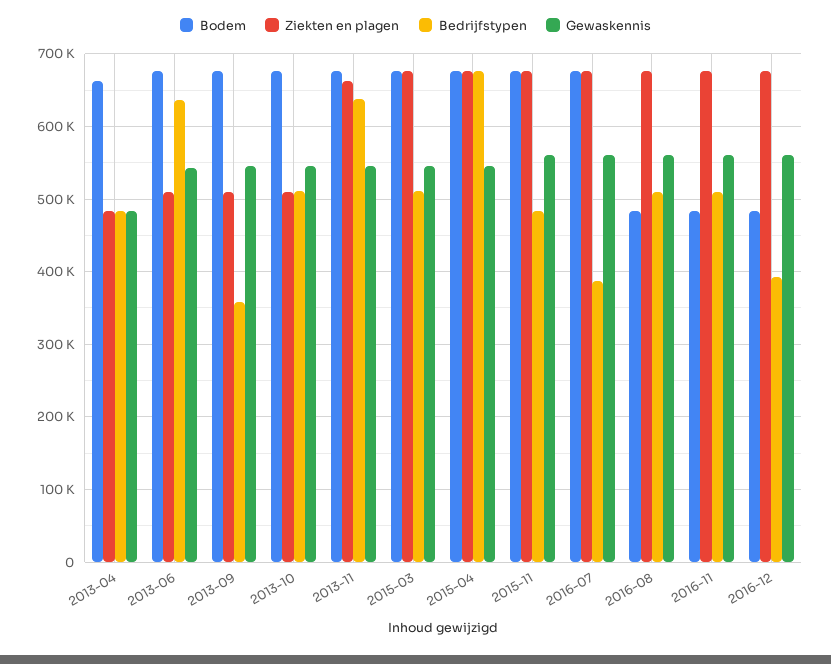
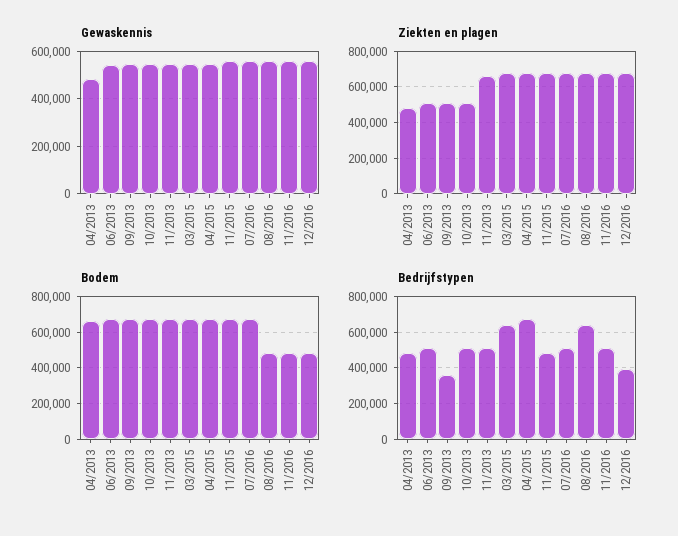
Bedrijfstypen, 2013-06: 640000 -> 500000
Bedrijfstypen, 2013-11: 640000 -> 500000
Bedrijfstypen, 2015-03: 510000 -> 650000
Bedrijfstypen, 2016-07: 390000 -> 500000
Bedrijfstypen, 2016-08: 510000 -> 650000

